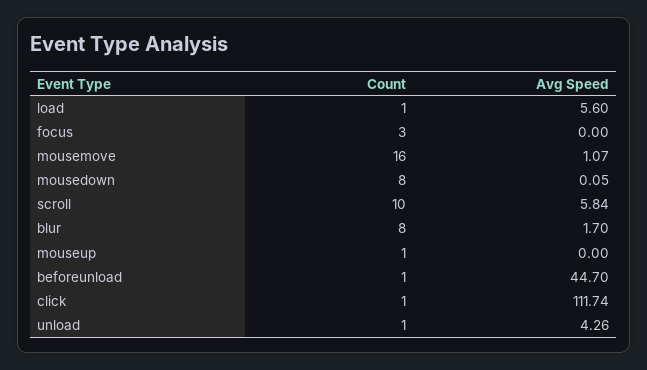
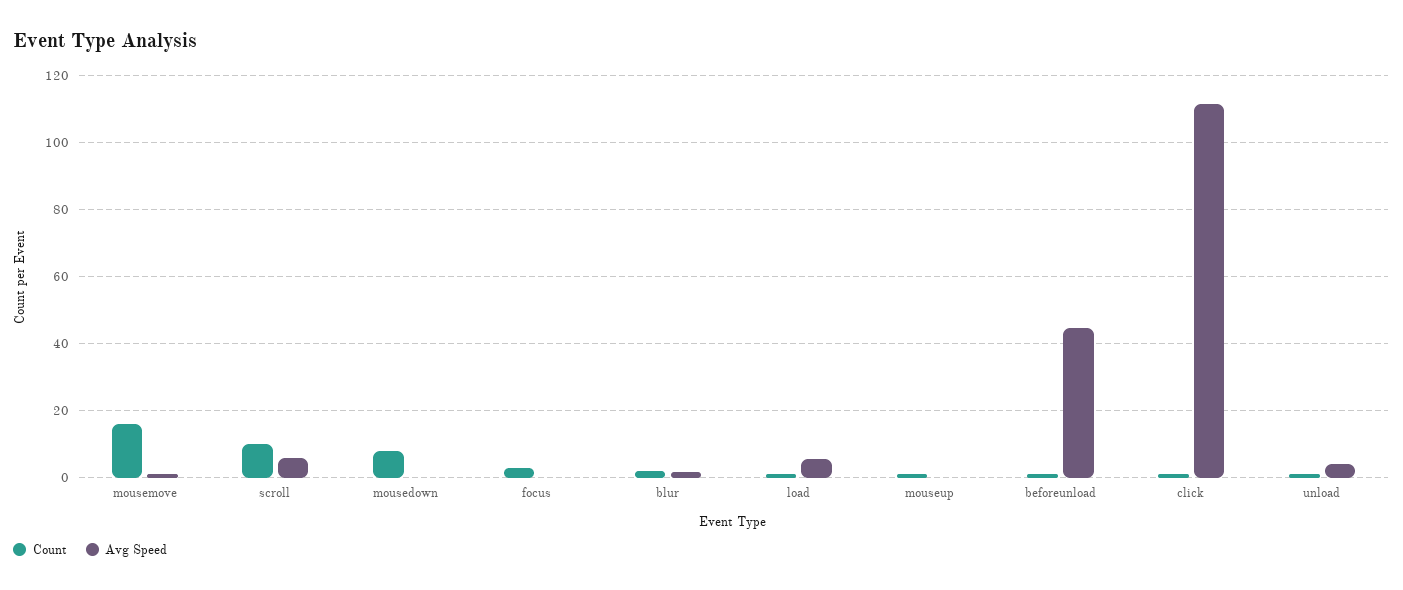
Count, blur: 8 -> 2

